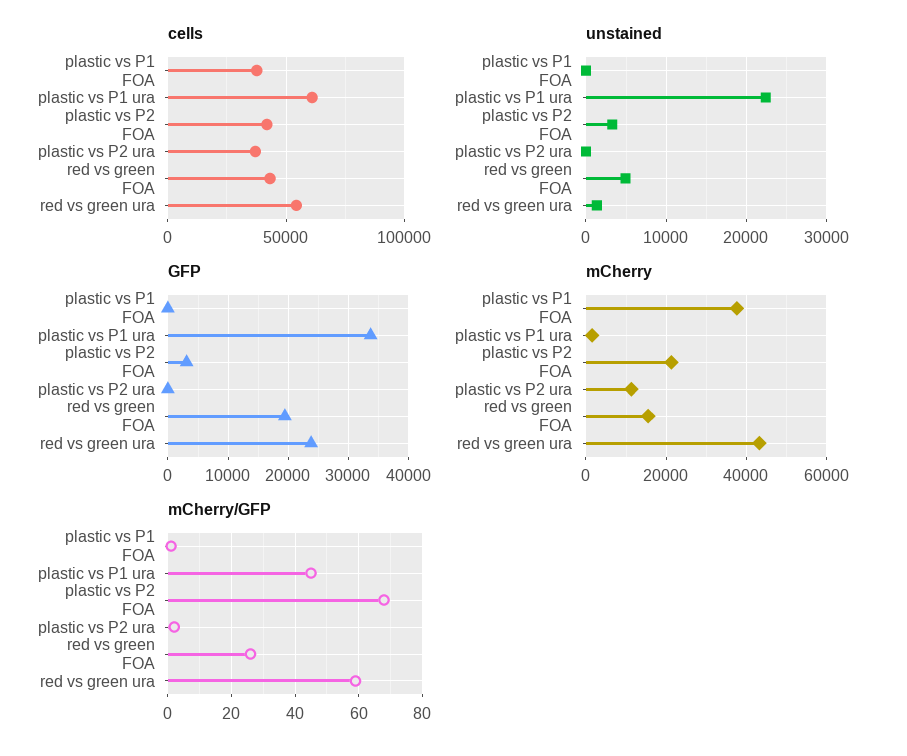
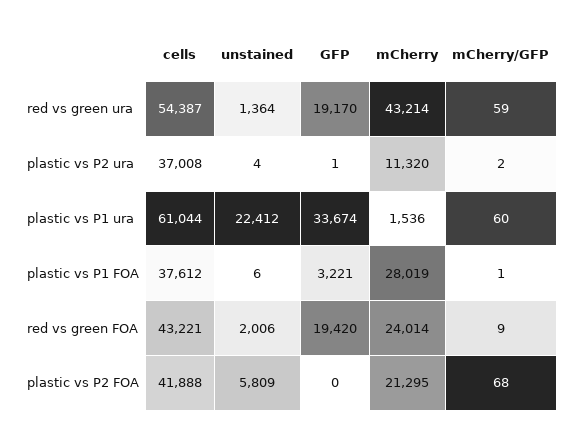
unstained, plastic vs P2 FOA: 3000 -> 5809
unstained, red vs green FOA: 5000 -> 2006
GFP, plastic vs P1 FOA: 0 -> 3221
GFP, plastic vs P2 FOA: 3000 -> 0
GFP, red vs green ura: 24000 -> 19170
mCherry, plastic vs P1 FOA: 38000 -> 28019
mCherry, red vs green FOA: 16000 -> 24014
mCherry/GFP, plastic vs P1 ura: 45 -> 60
mCherry/GFP, red vs green FOA: 25 -> 9

